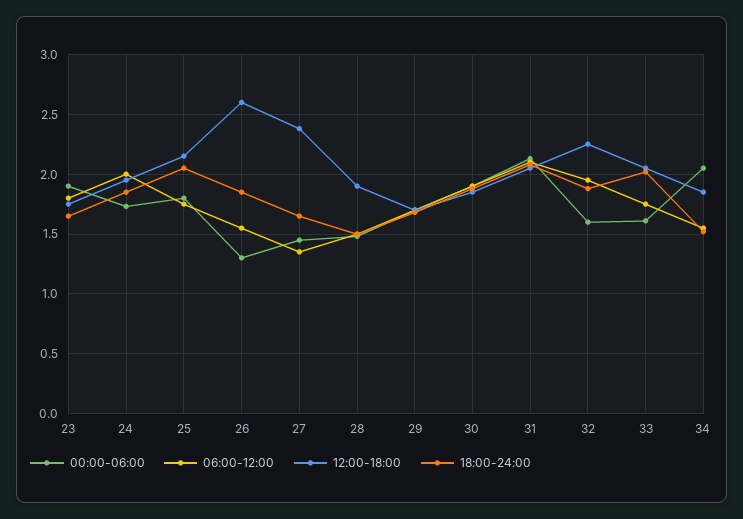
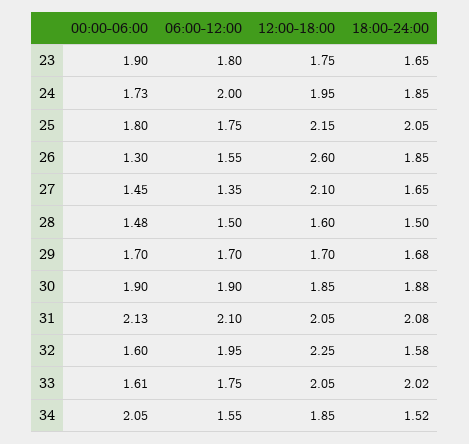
12:00-18:00, 27: 2.4 -> 2.1
12:00-18:00, 28: 1.9 -> 1.6
18:00-24:00, 32: 1.9 -> 1.58

